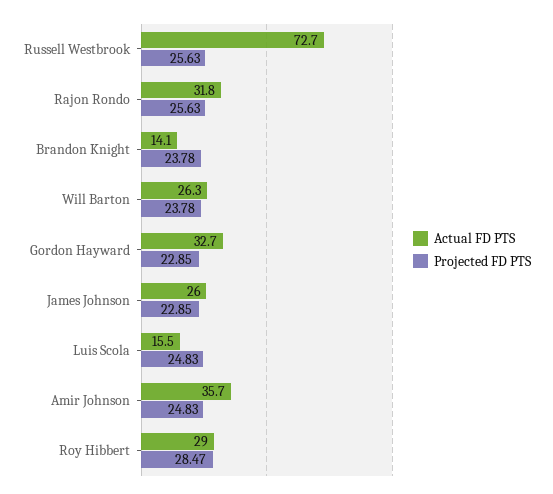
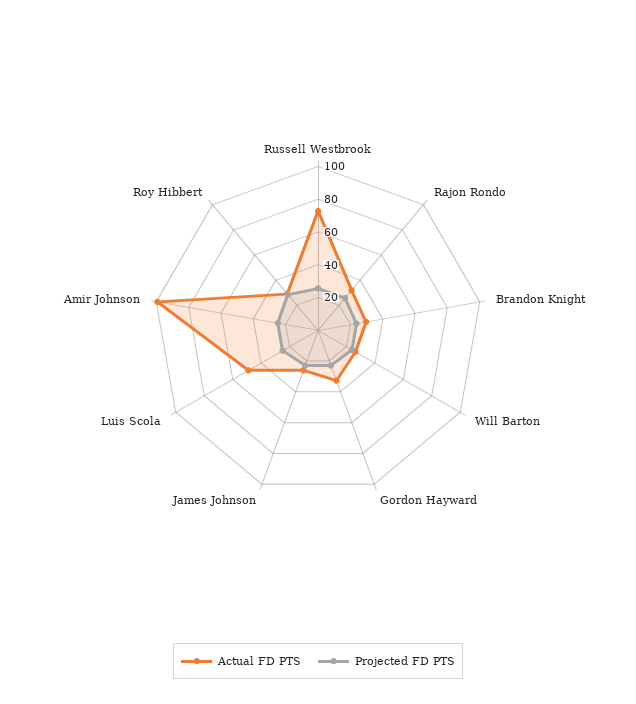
Actual FD PTS, Brandon Knight: 14.1 -> 30
Actual FD PTS, Luis Scola: 15.5 -> 50
Actual FD PTS, Amir Johnson: 35.7 -> 100

